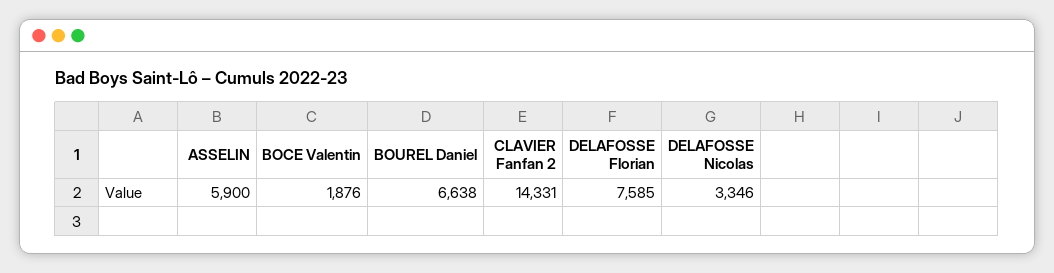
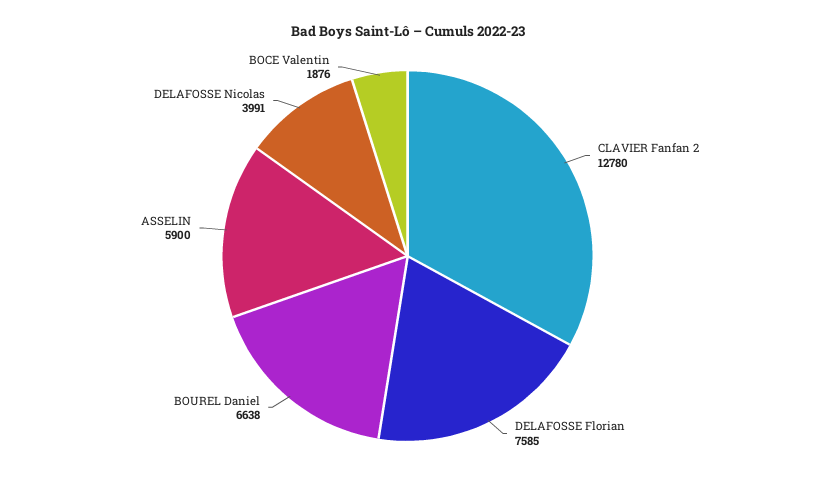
CLAVIER Fanfan 2: 14331 -> 12780
DELAFOSSE Nicolas: 3346 -> 3991

